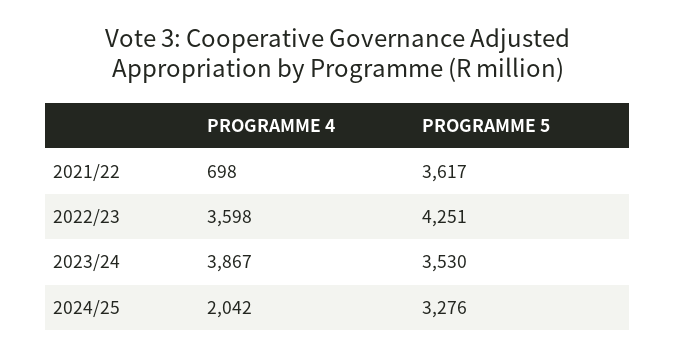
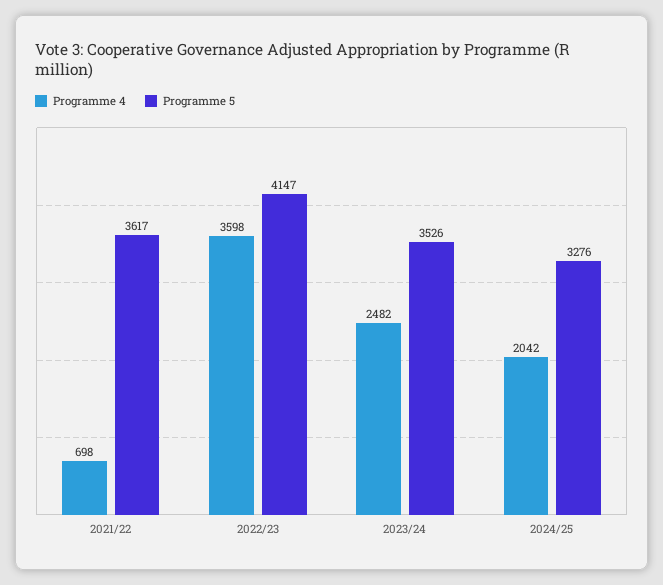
PROGRAMME 5, 2022/23: 4251 -> 4147
PROGRAMME 4, 2023/24: 3867 -> 2482
PROGRAMME 5, 2023/24: 3530 -> 3526

